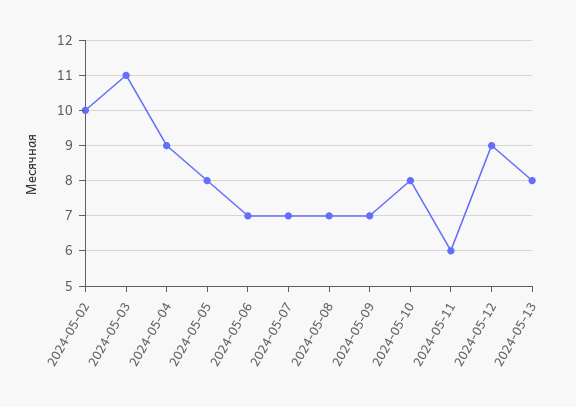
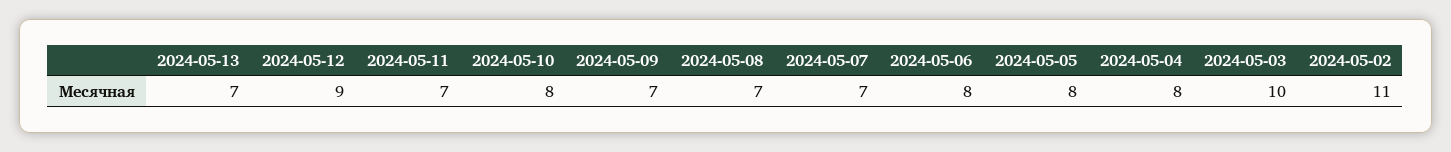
2024-05-02: 10 -> 11
2024-05-03: 11 -> 10
2024-05-04: 9 -> 8
2024-05-06: 7 -> 8
2024-05-11: 6 -> 7
2024-05-13: 8 -> 7

